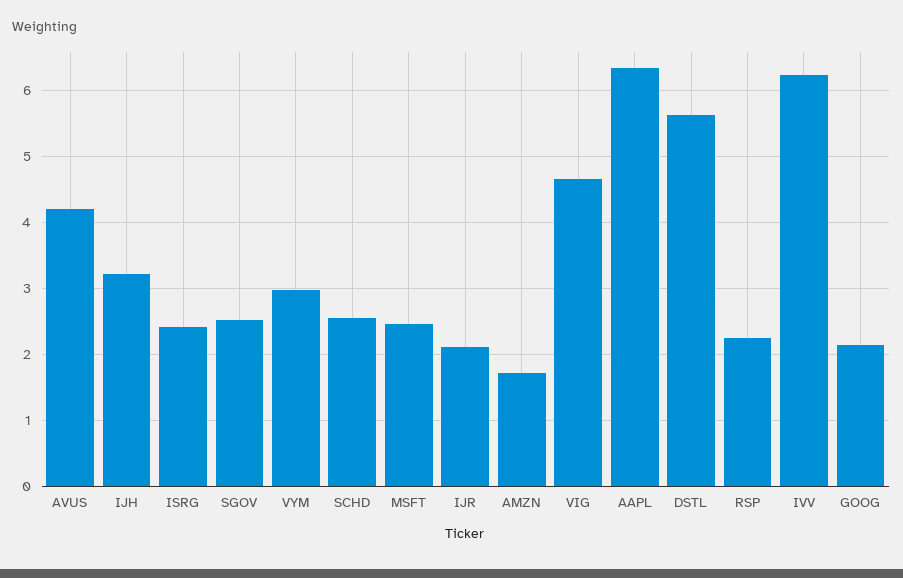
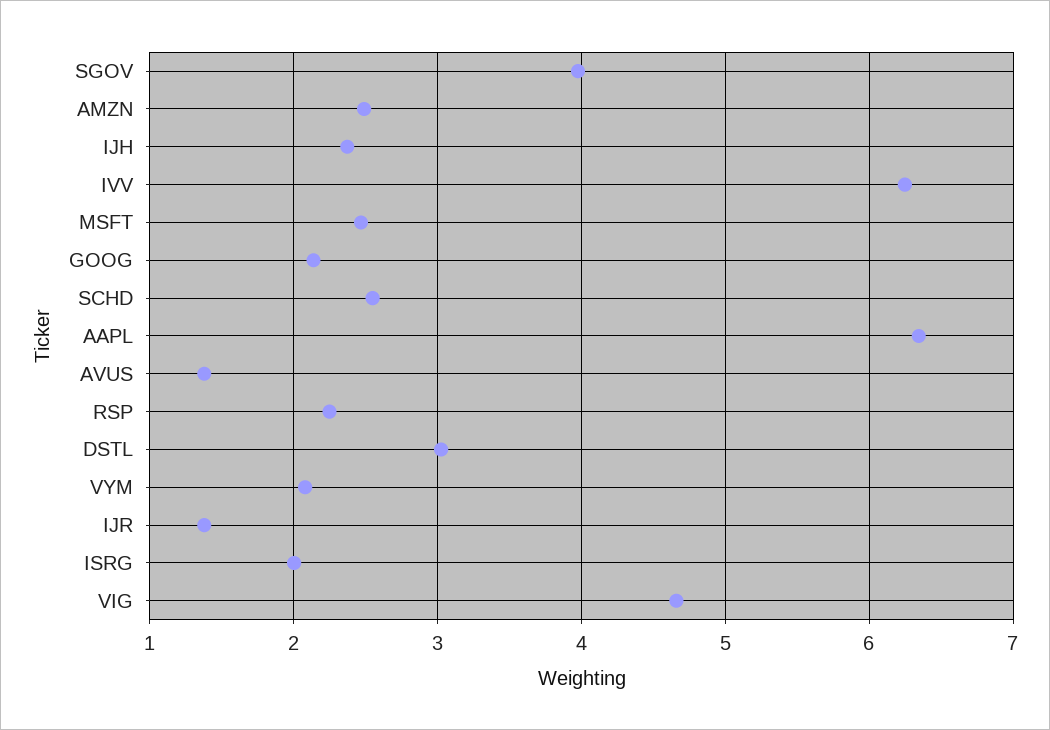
AVUS: 4.2 -> 1.4
IJH: 3.2 -> 2.4
ISRG: 2.4 -> 2
SGOV: 2.5 -> 4
VYM: 3 -> 2.1
IJR: 2.1 -> 1.4
AMZN: 1.7 -> 2.5
DSTL: 5.6 -> 3

